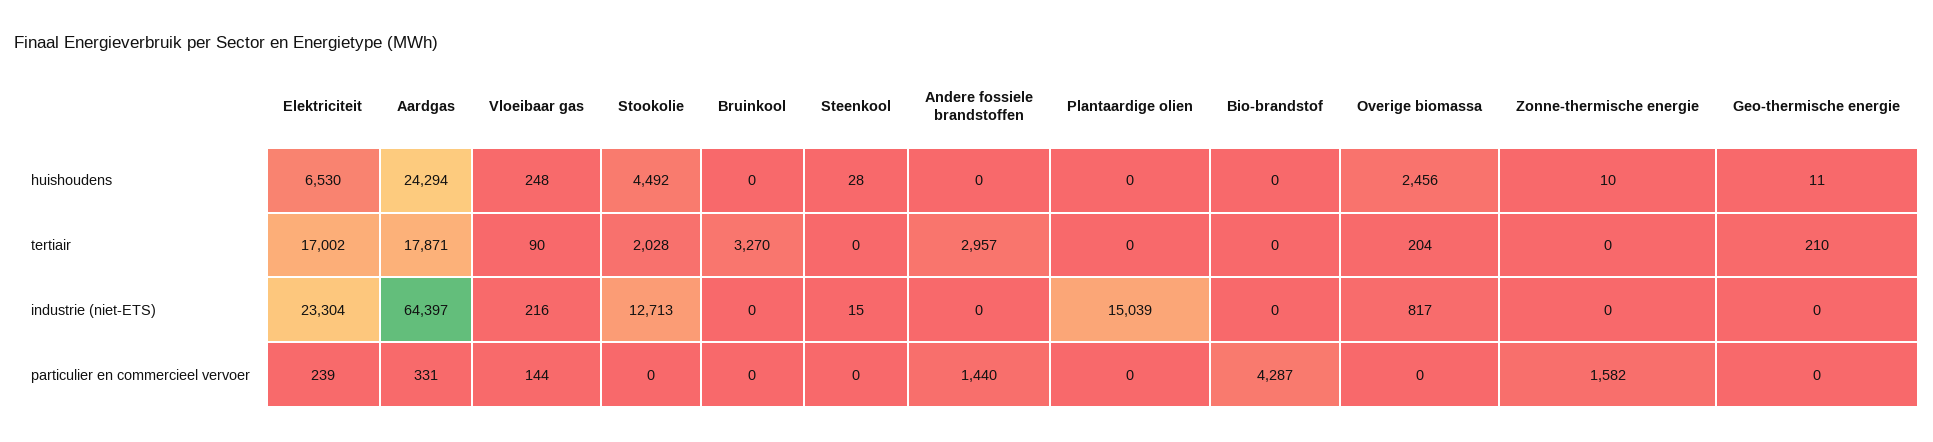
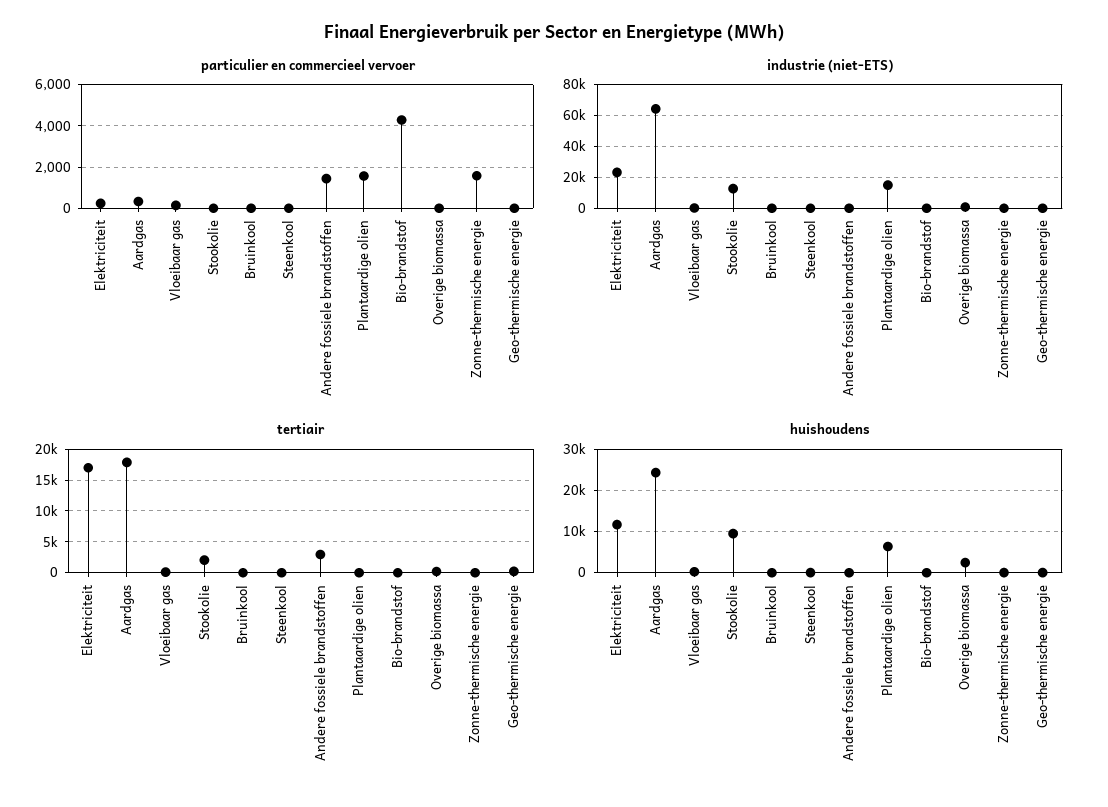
huishoudens, Elektriciteit: 6530 -> 12000
huishoudens, Stookolie: 4492 -> 10000
huishoudens, Plantaardige olien: 0 -> 6000
tertiair, Bruinkool: 3270 -> 0
particulier en commercieel vervoer, Plantaardige olien: 0 -> 1500

